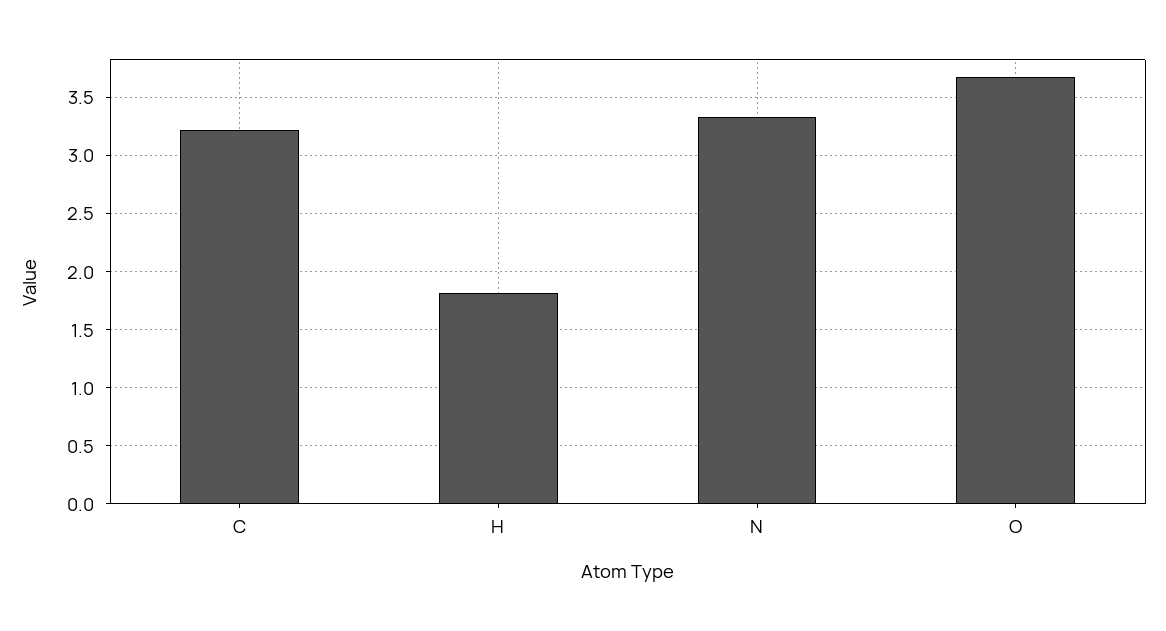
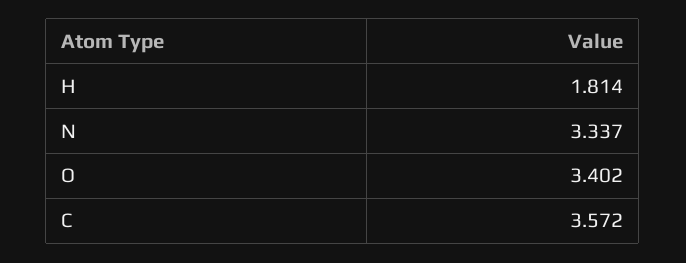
C: 3.2 -> 3.572
O: 3.7 -> 3.402

